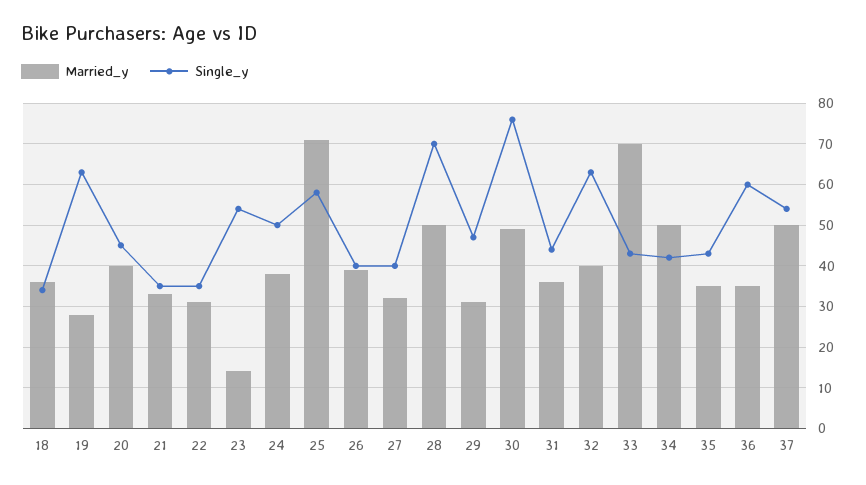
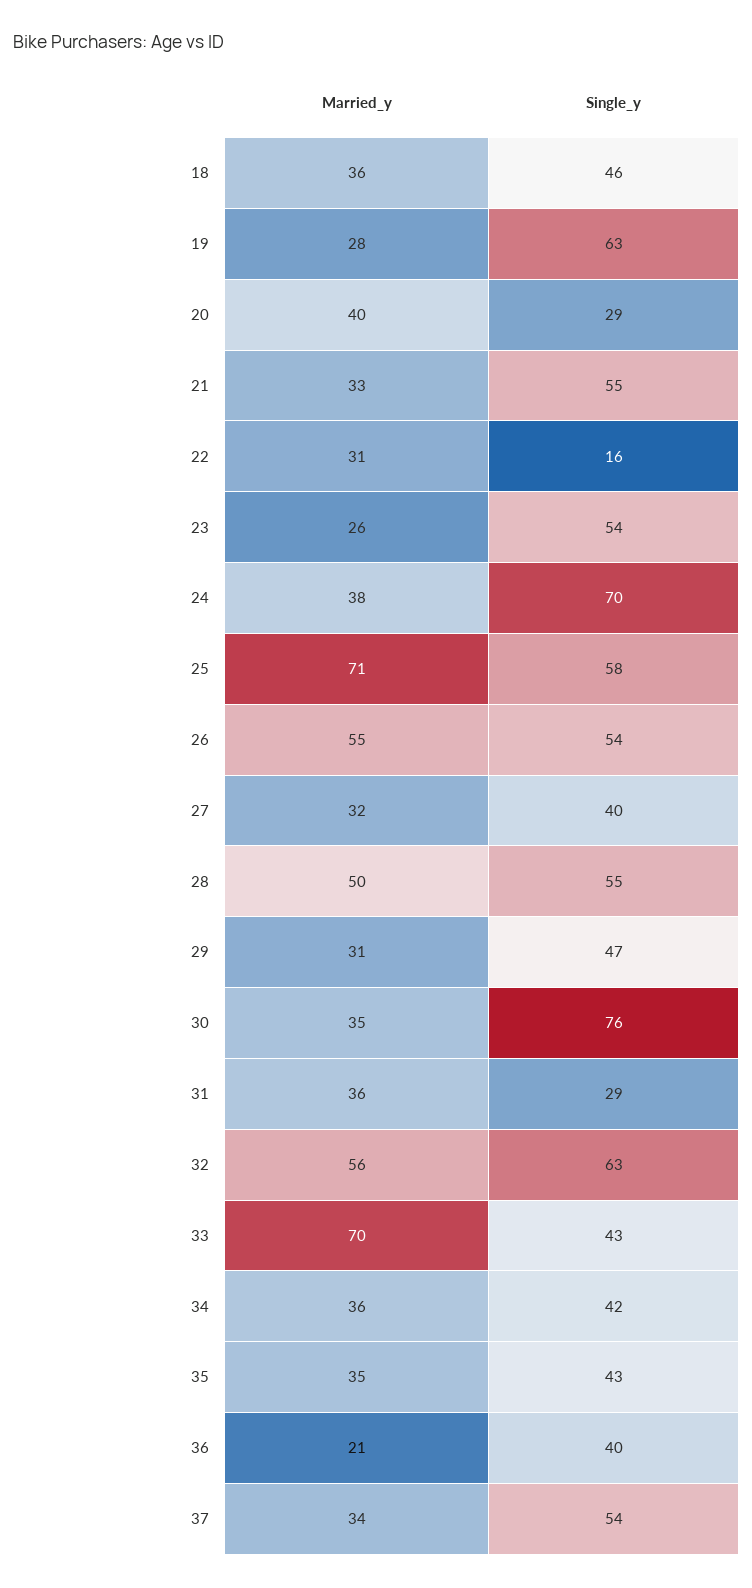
Single_y, 18: 35 -> 46
Single_y, 20: 45 -> 29
Single_y, 21: 35 -> 55
Single_y, 22: 35 -> 16
Married_y, 23: 15 -> 26
Single_y, 24: 50 -> 70
Married_y, 26: 40 -> 55
Single_y, 26: 40 -> 54
Single_y, 28: 70 -> 55
Married_y, 30: 50 -> 35
Single_y, 31: 45 -> 29
Married_y, 32: 40 -> 56
Married_y, 34: 50 -> 36
Married_y, 36: 35 -> 21
Single_y, 36: 60 -> 40
Married_y, 37: 50 -> 34

